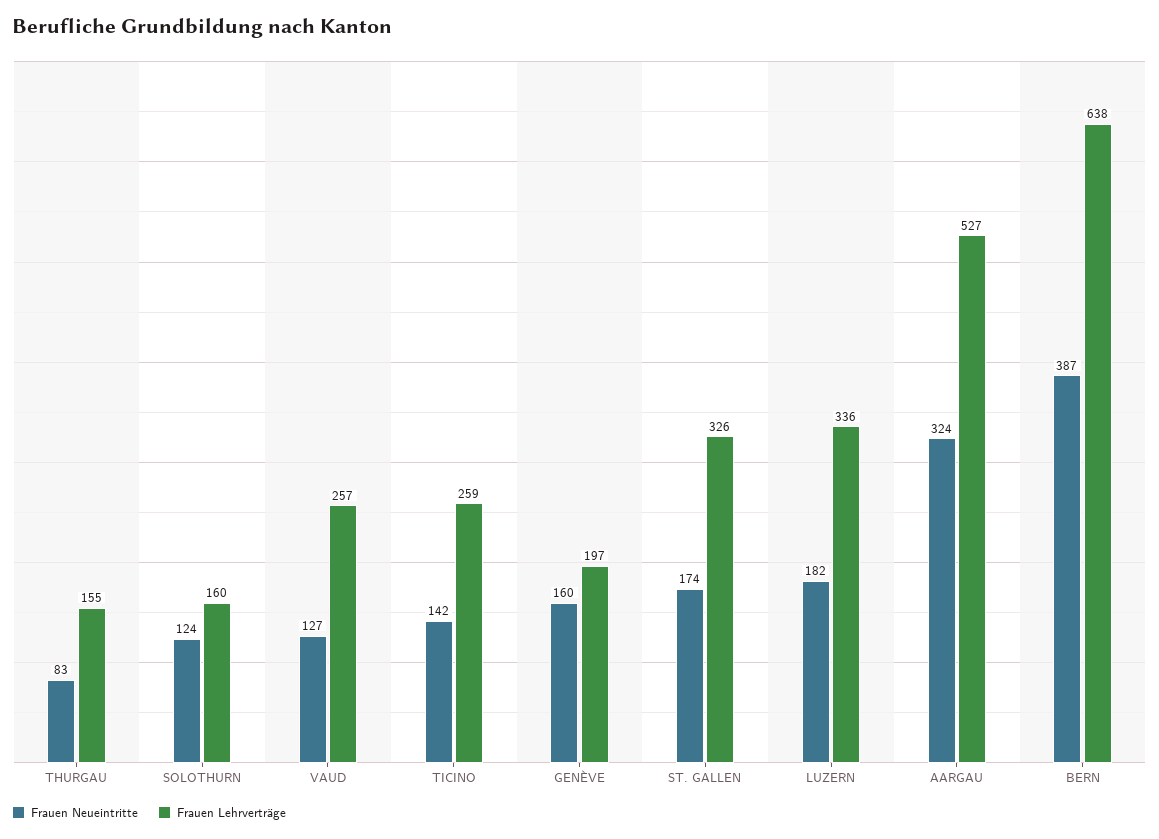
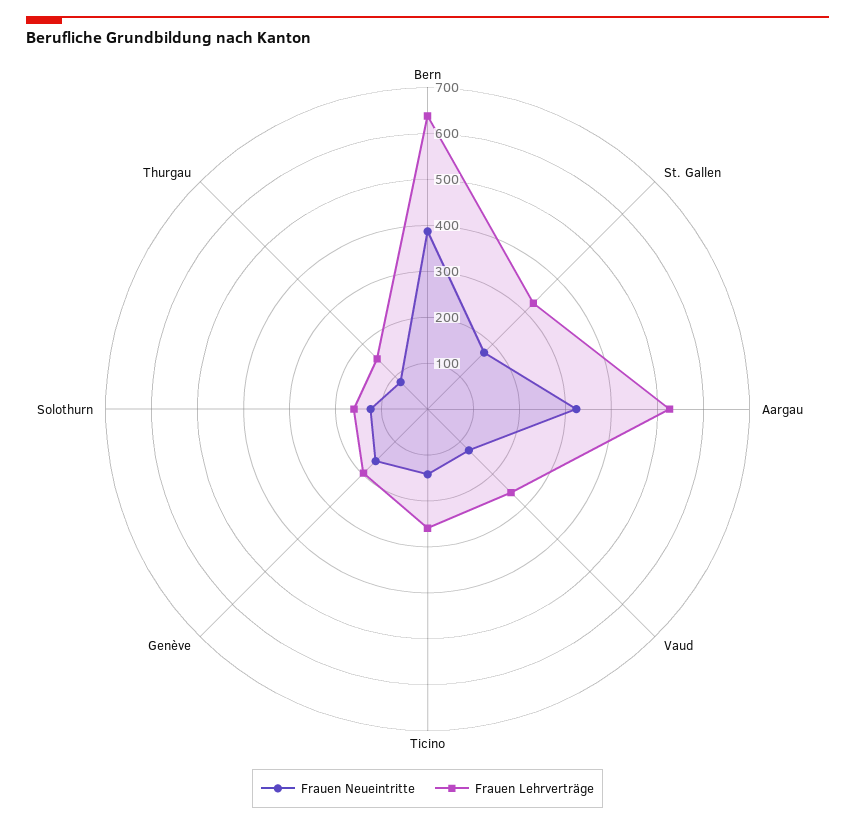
Frauen Neueintritte, LUZERN: 182 -> none
Frauen Lehrverträge, LUZERN: 336 -> none

